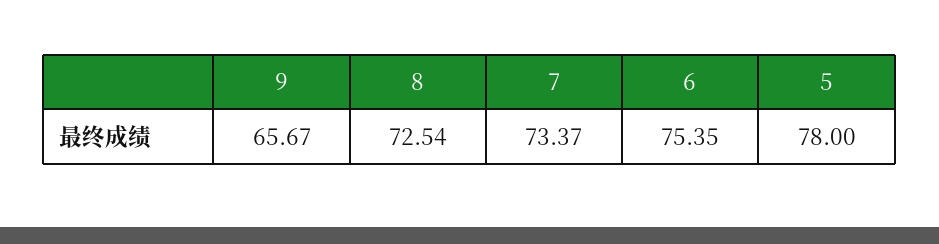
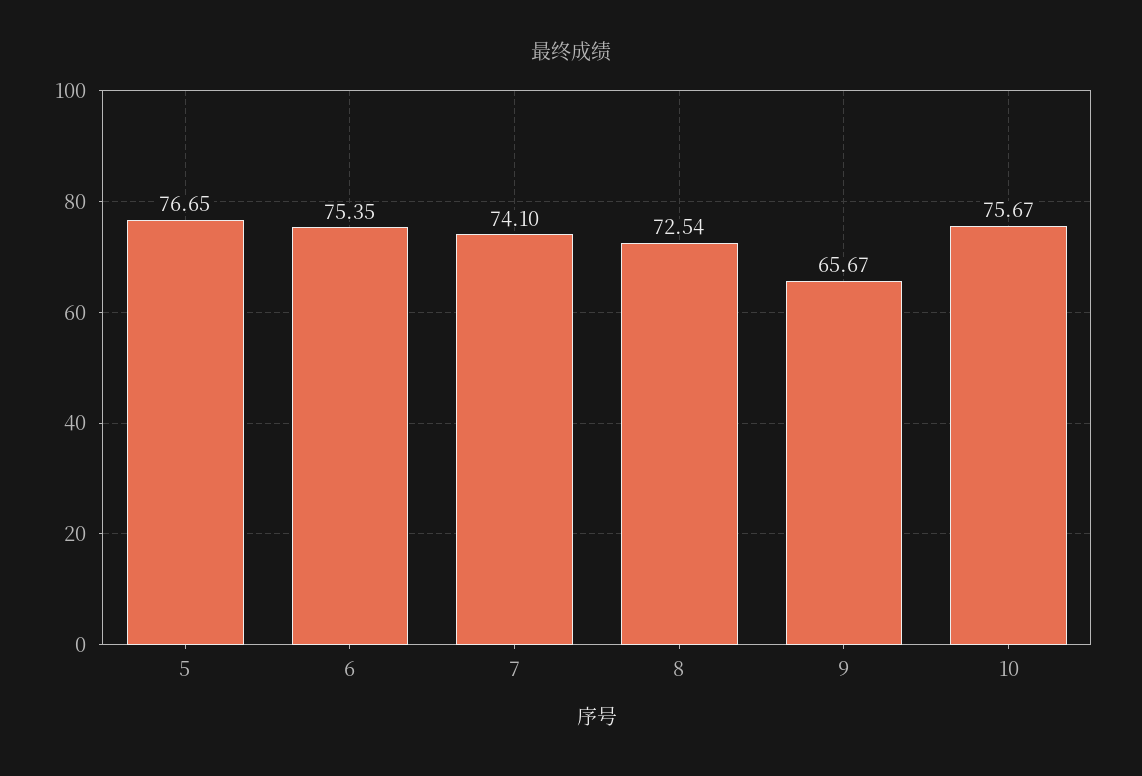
7: 73.37 -> 74.1
5: 78 -> 76.65
10: none -> 75.67

